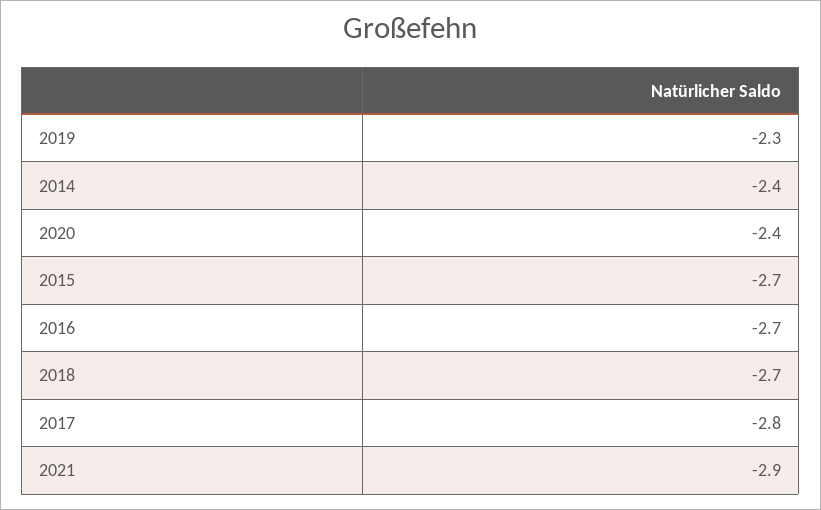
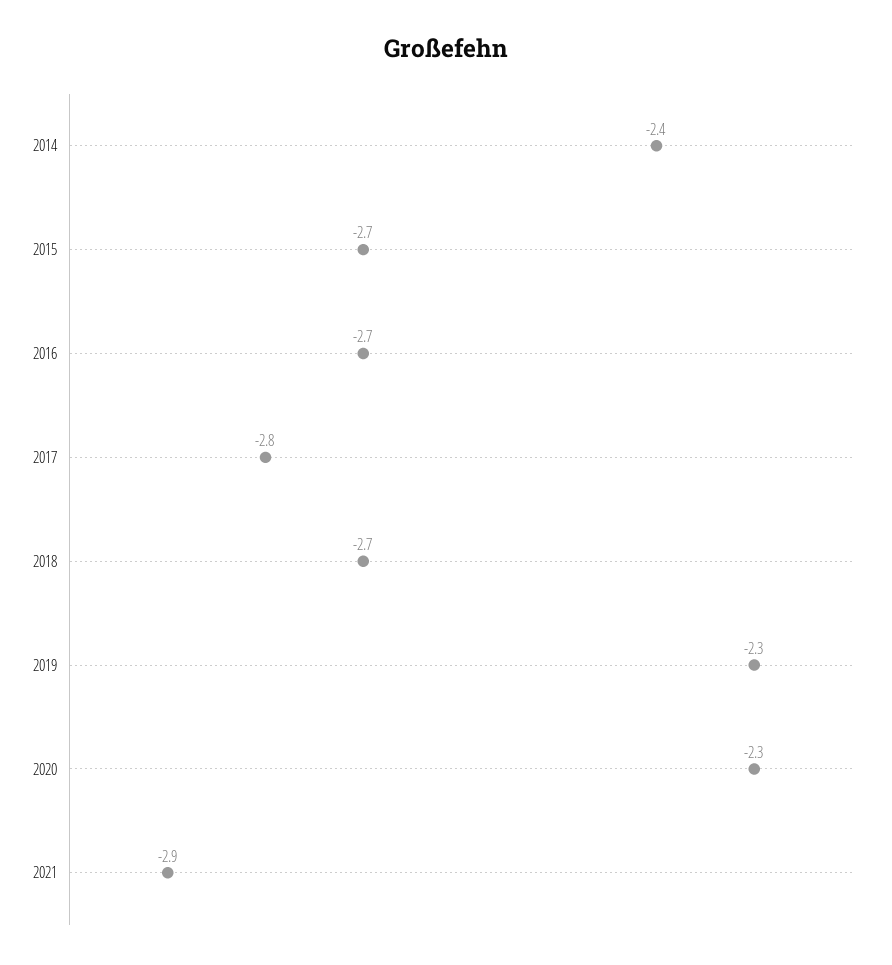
2020: -2.4 -> -2.3

